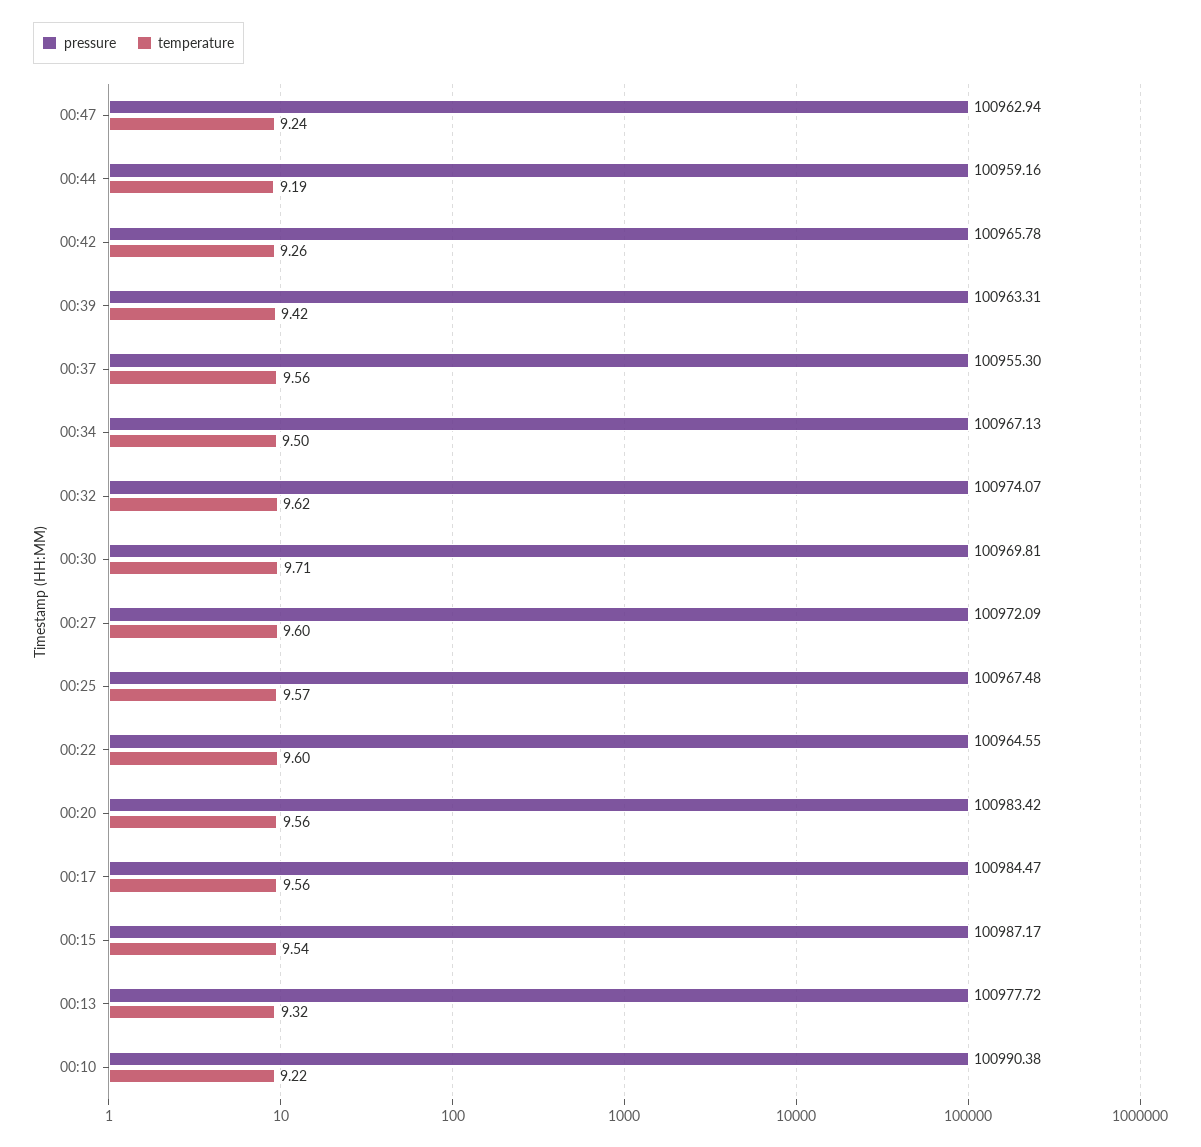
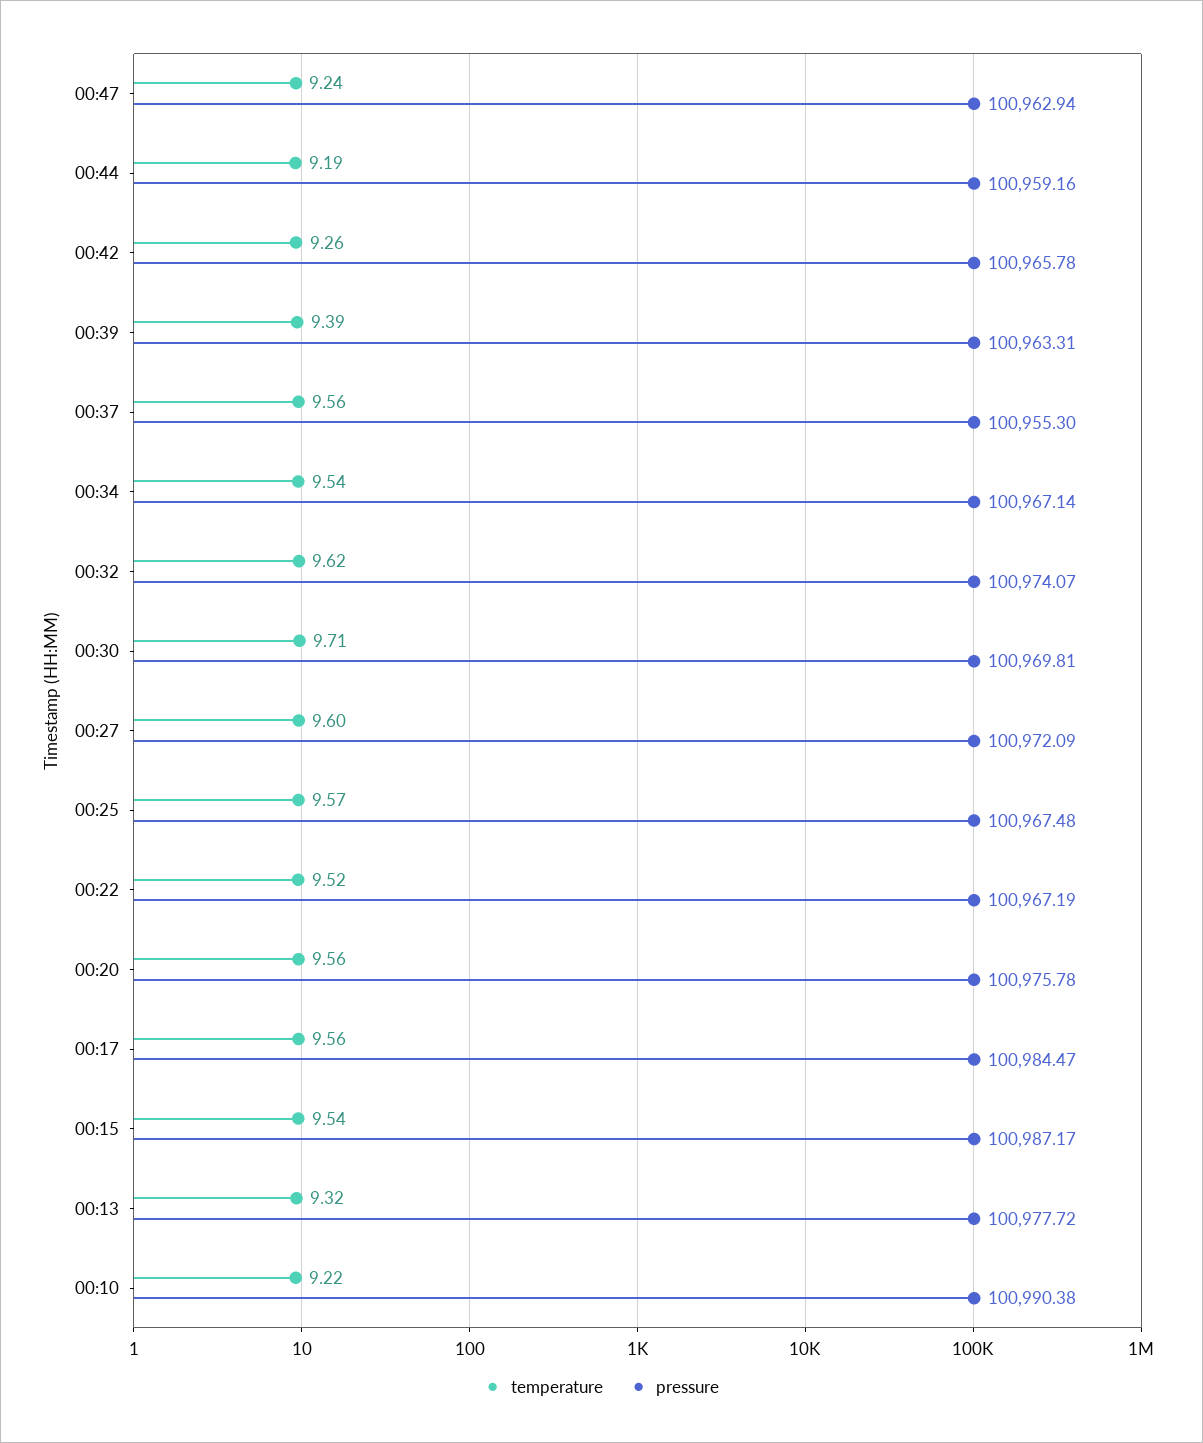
temperature, 00:39: 9.42 -> 9.39
pressure, 00:34: 100967.13 -> 100967.14
temperature, 00:34: 9.5 -> 9.54
pressure, 00:22: 100964.55 -> 100967.19
temperature, 00:22: 9.6 -> 9.52
pressure, 00:20: 100983.42 -> 100975.78

